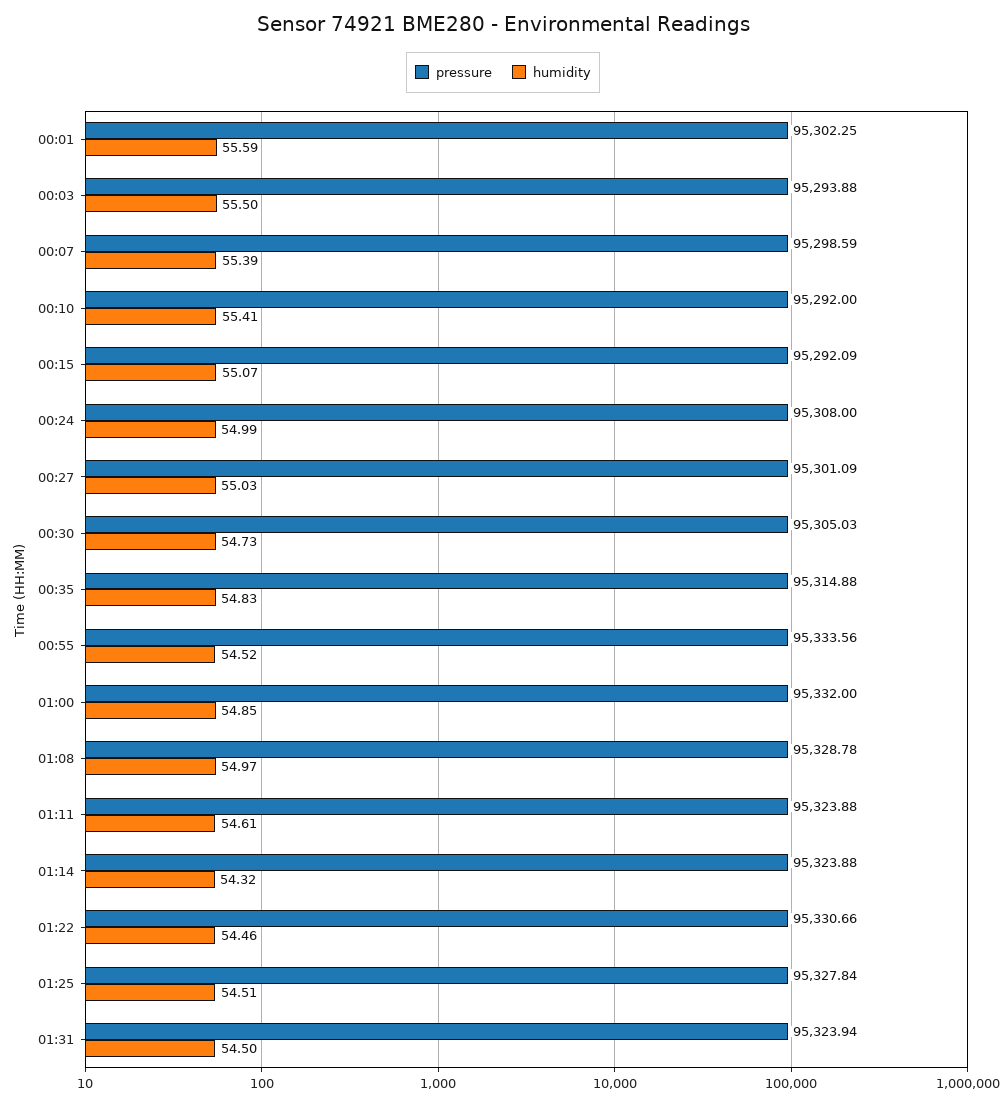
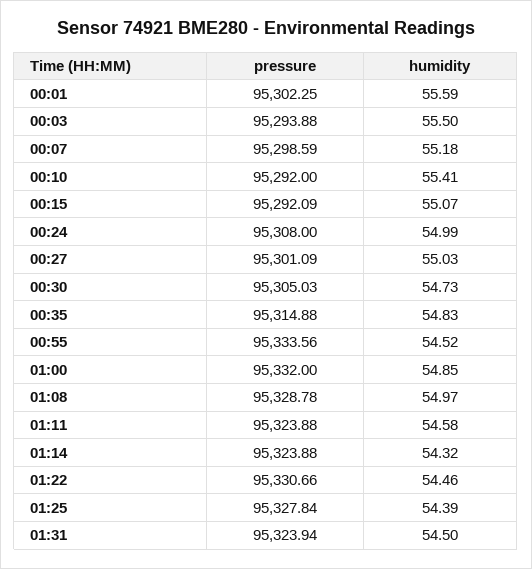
humidity, 00:07: 55.39 -> 55.18
humidity, 01:11: 54.61 -> 54.58
humidity, 01:25: 54.51 -> 54.39

